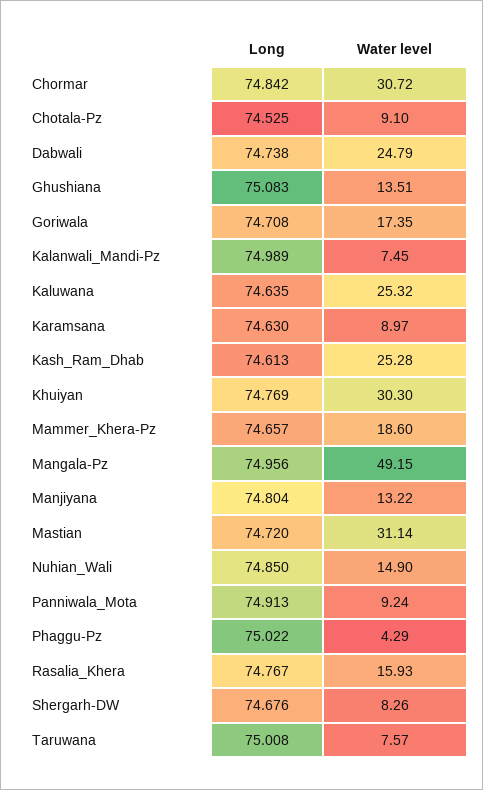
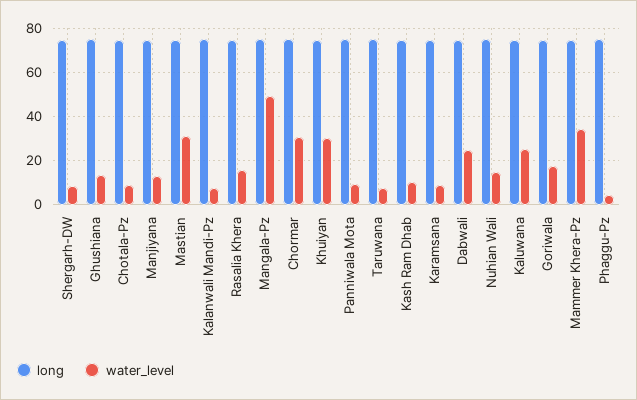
Water level, Kash_Ram_Dhab: 25.28 -> 10
Water level, Mammer_Khera-Pz: 18.6 -> 35

